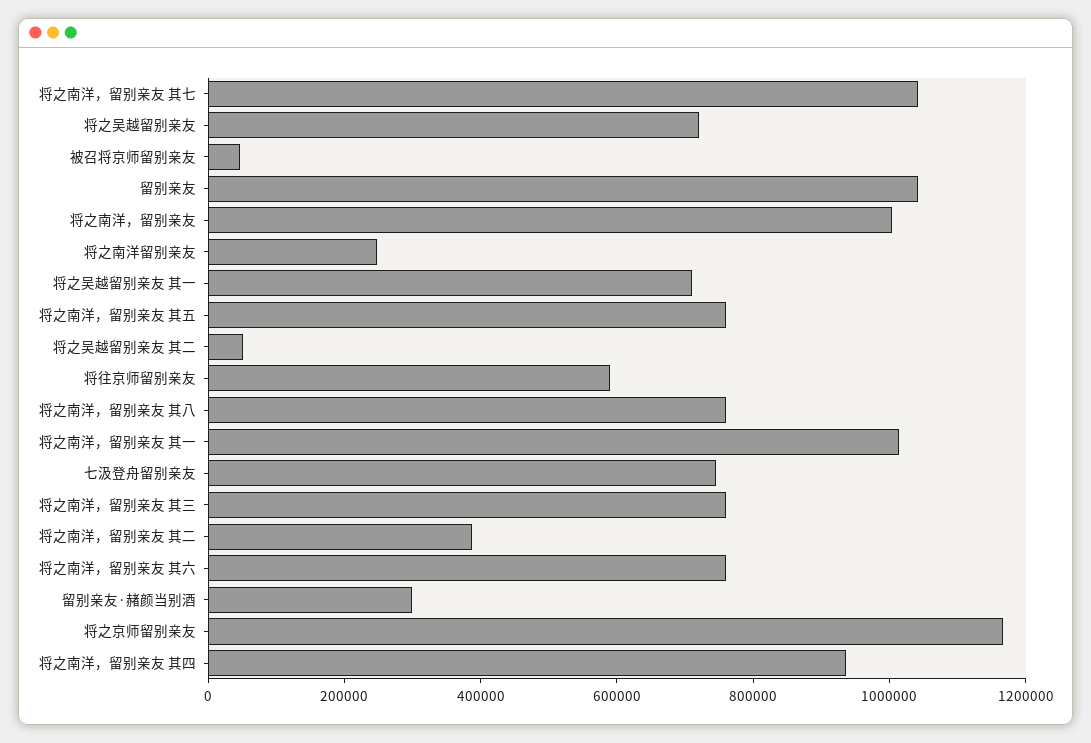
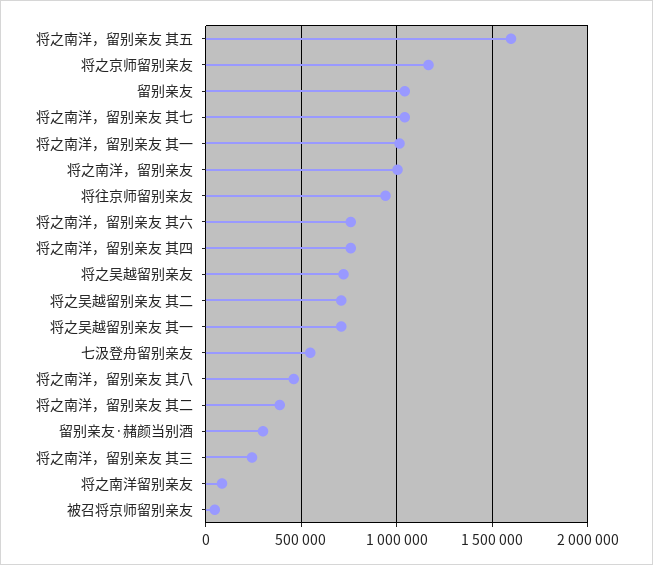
将之南洋留别亲友: 250000 -> 100000
将之南洋，留别亲友 其五: 750000 -> 1600000
将之吴越留别亲友 其二: 50000 -> 700000
将往京师留别亲友: 600000 -> 950000
将之南洋，留别亲友 其八: 750000 -> 450000
七汲登舟留别亲友: 750000 -> 550000
将之南洋，留别亲友 其三: 750000 -> 250000
将之南洋，留别亲友 其四: 950000 -> 750000

